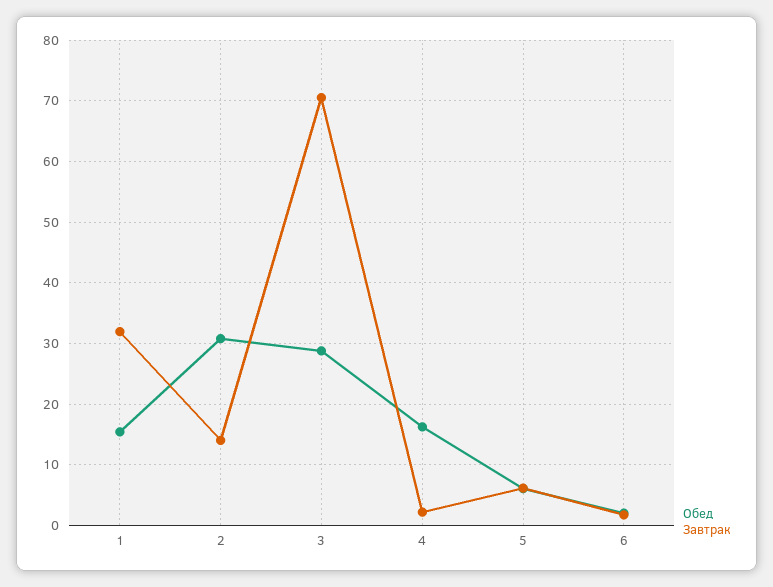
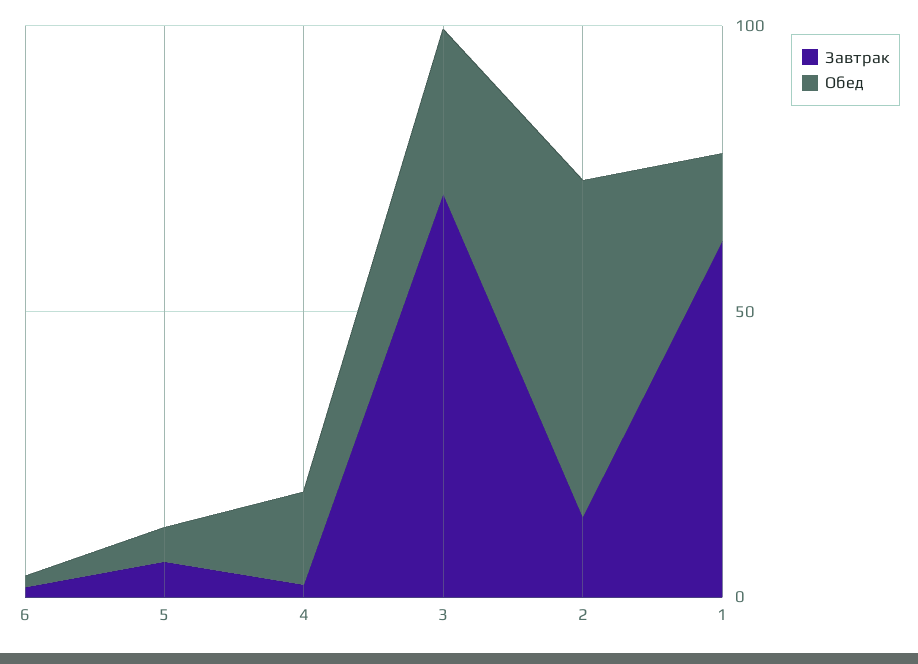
Завтрак, 1: 32 -> 60
Обед, 2: 31 -> 60

